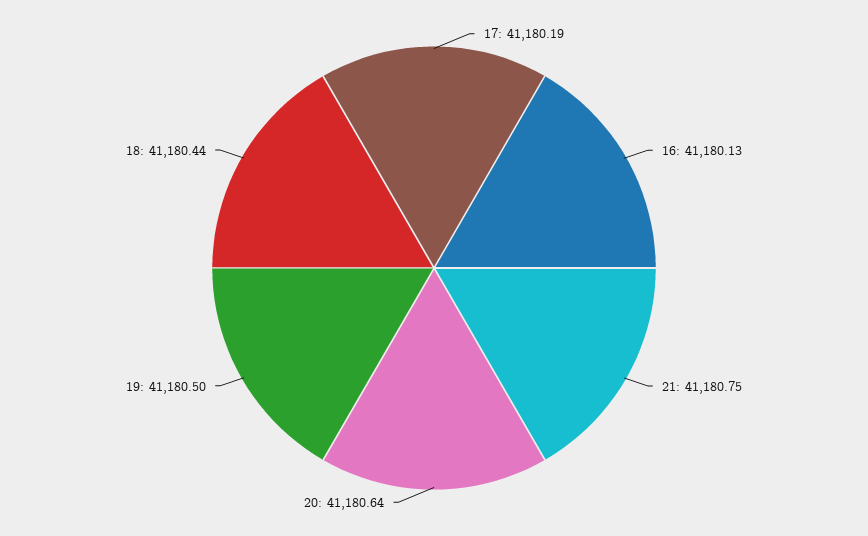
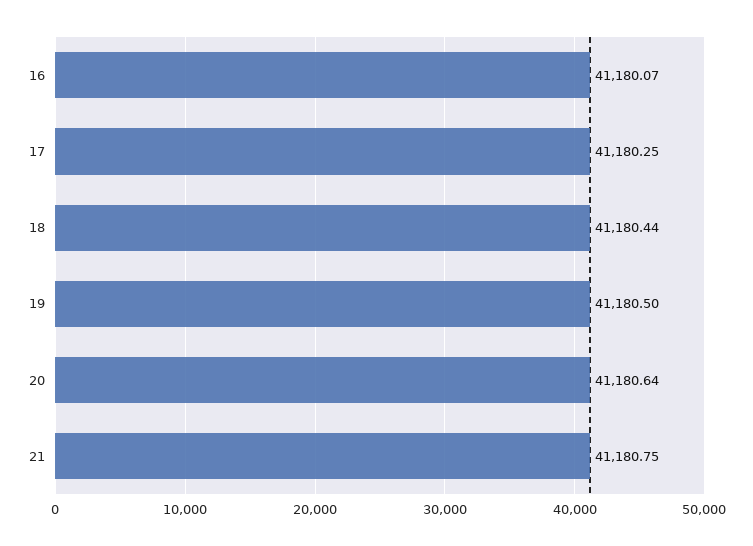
17: 41180.19 -> 41180.25
16: 41180.13 -> 41180.07

